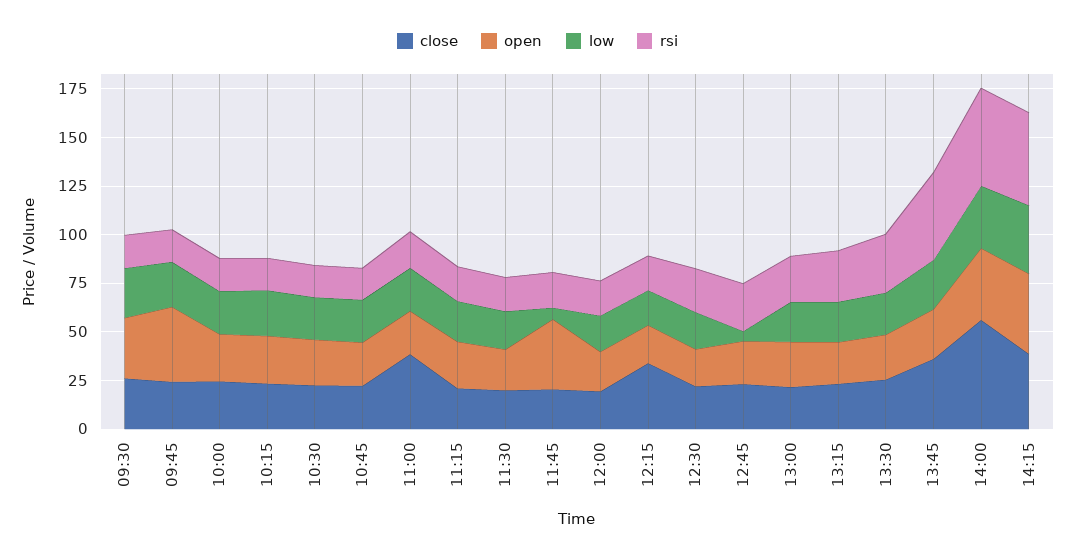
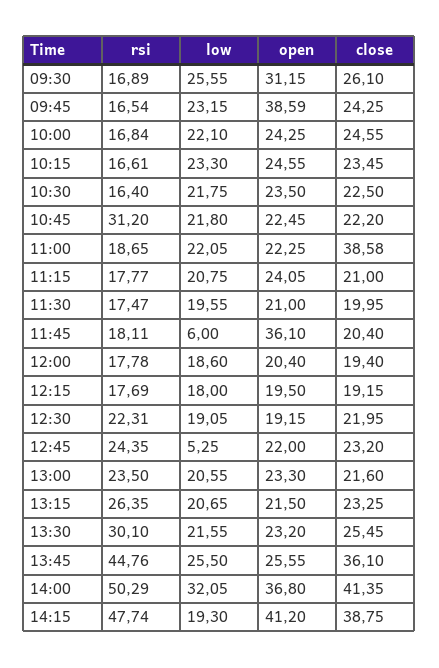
rsi, 10:45: 15 -> 31.2
close, 12:15: 35 -> 19.15
close, 14:00: 55 -> 41.35
low, 14:15: 35 -> 19.3

